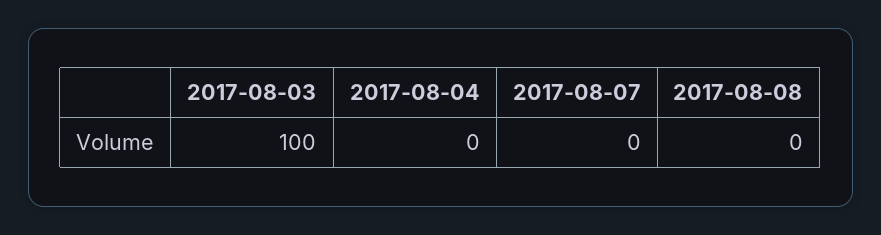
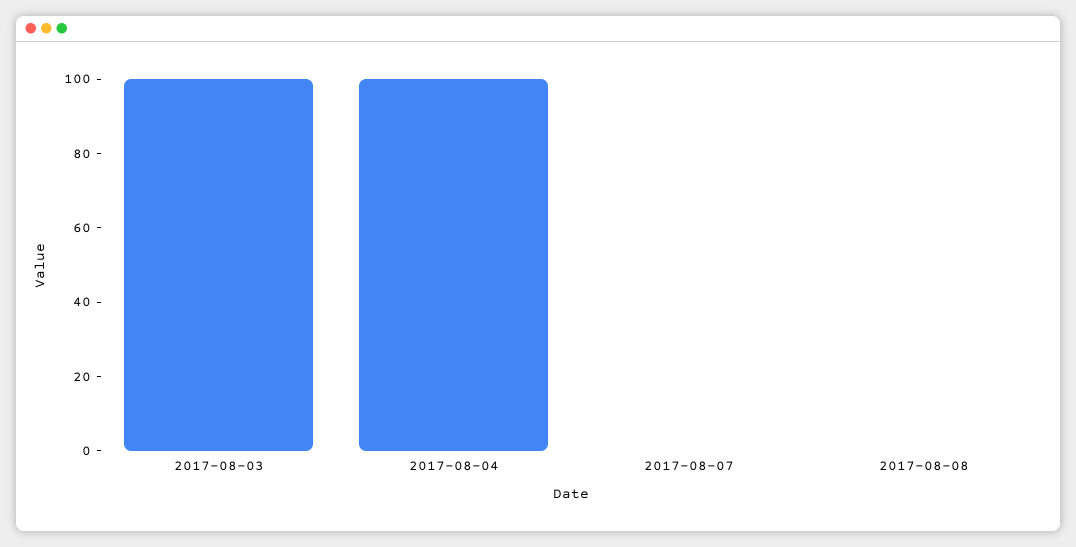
2017-08-04: 0 -> 100

